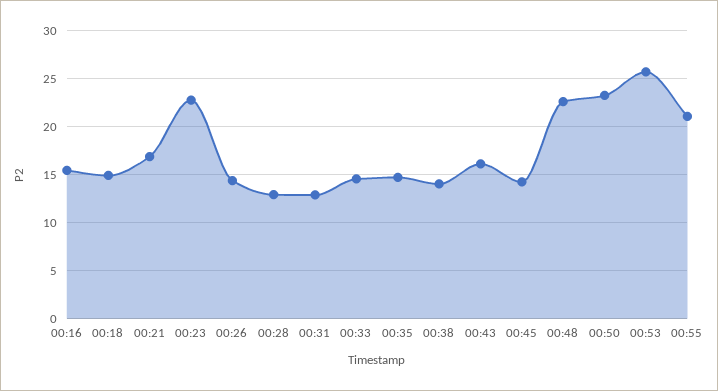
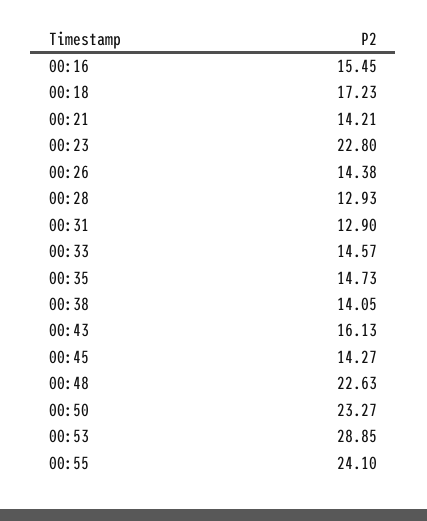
00:18: 15 -> 17.23
00:21: 17 -> 14.21
00:53: 26 -> 28.85
00:55: 21 -> 24.1

